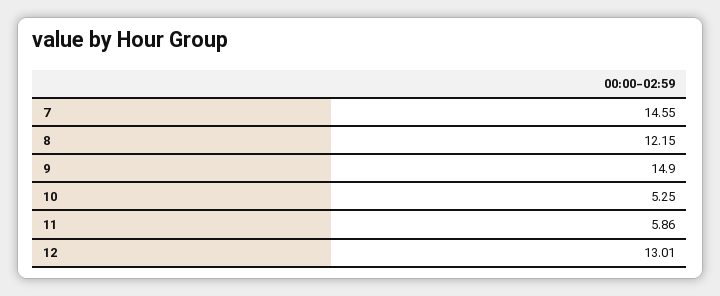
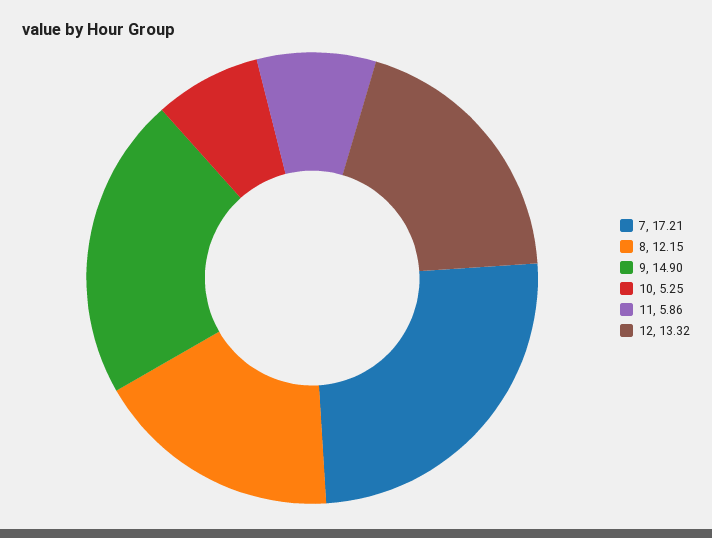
7: 14.55 -> 17.21
12: 13.01 -> 13.32

